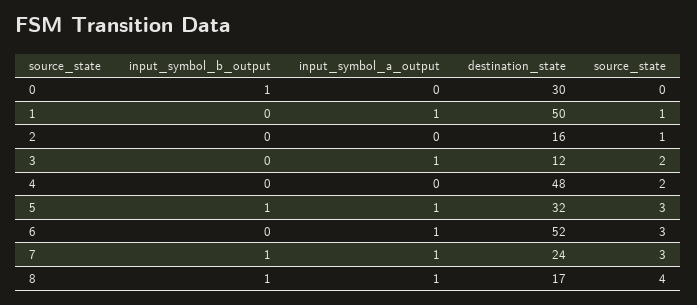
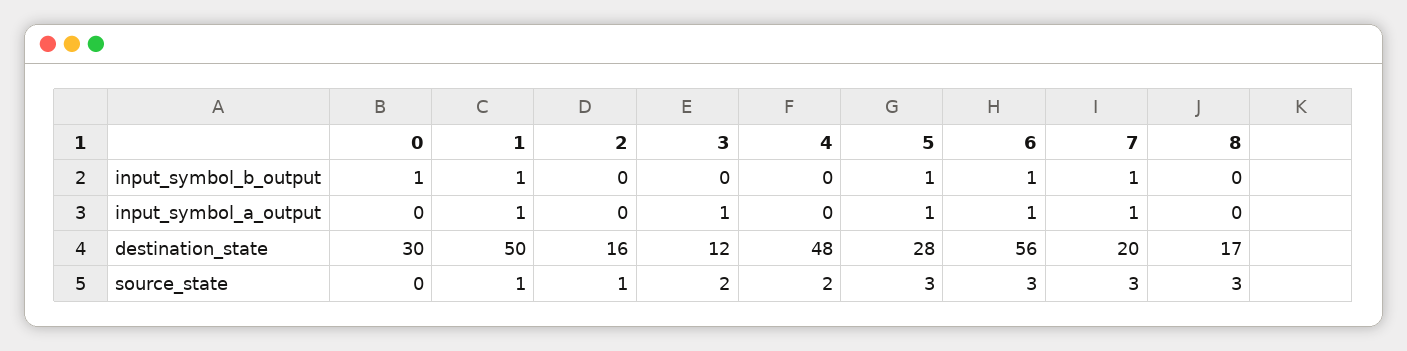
input_symbol_b_output, 1: 0 -> 1
destination_state, 5: 32 -> 28
input_symbol_b_output, 6: 0 -> 1
destination_state, 6: 52 -> 56
destination_state, 7: 24 -> 20
input_symbol_b_output, 8: 1 -> 0
input_symbol_a_output, 8: 1 -> 0
source_state, 8: 4 -> 3

